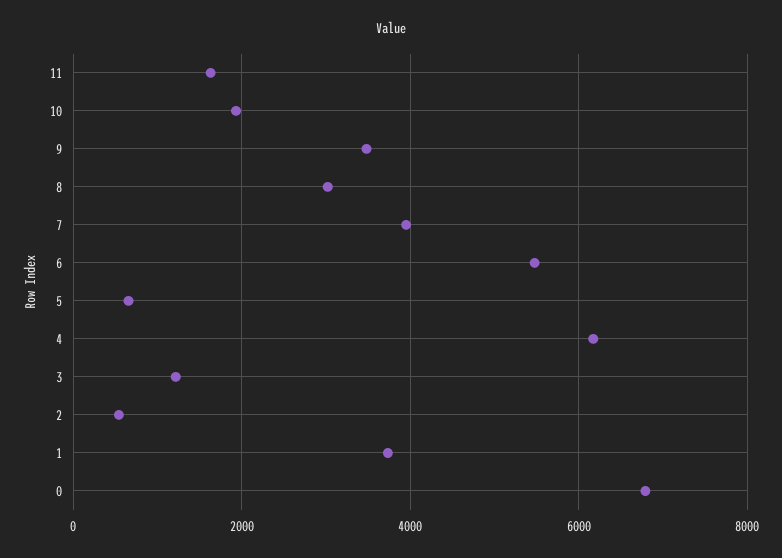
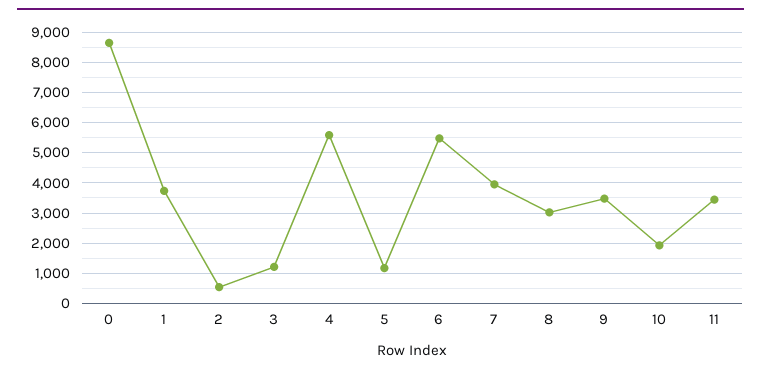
11: 1600 -> 3400
5: 600 -> 1200
4: 6200 -> 5600
0: 6800 -> 8600

